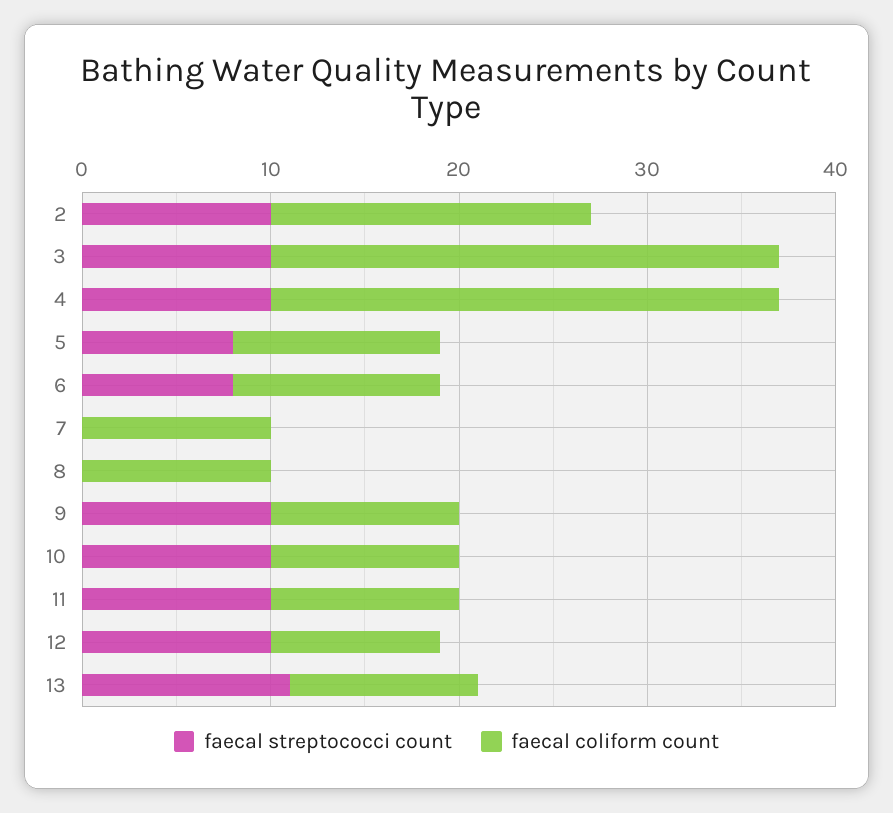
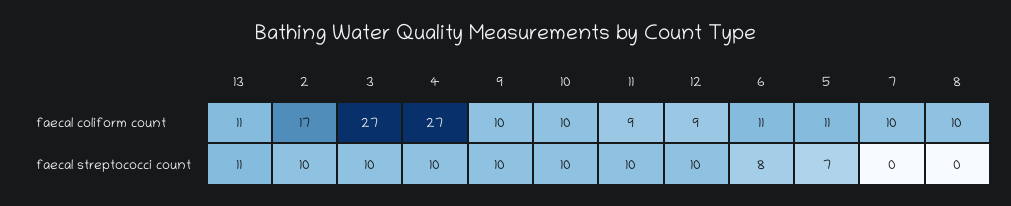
faecal streptococci count, 5: 8 -> 7
faecal coliform count, 11: 10 -> 9
faecal coliform count, 13: 10 -> 11

